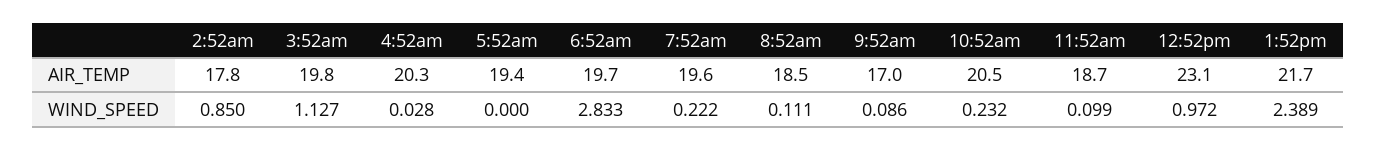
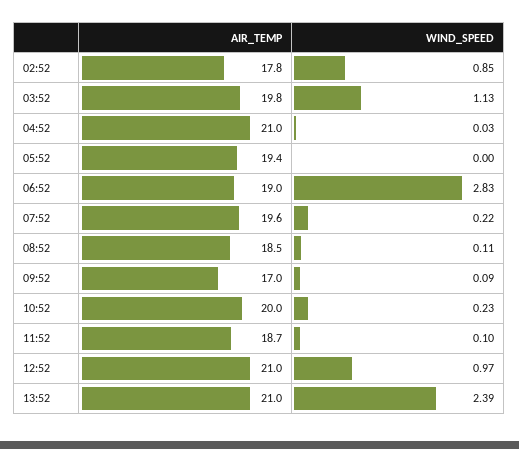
4:52am, AIR_TEMP: 20.3 -> 21
6:52am, AIR_TEMP: 19.7 -> 19
10:52am, AIR_TEMP: 20.5 -> 20
12:52pm, AIR_TEMP: 23.1 -> 21
1:52pm, AIR_TEMP: 21.7 -> 21

